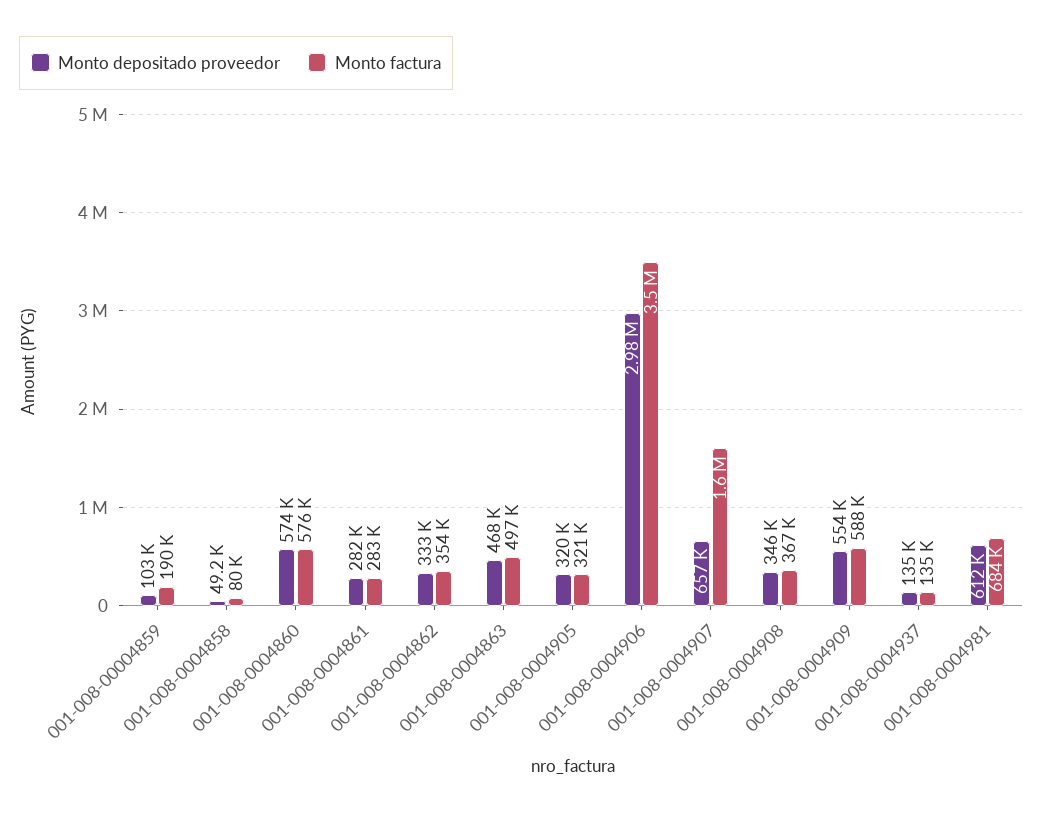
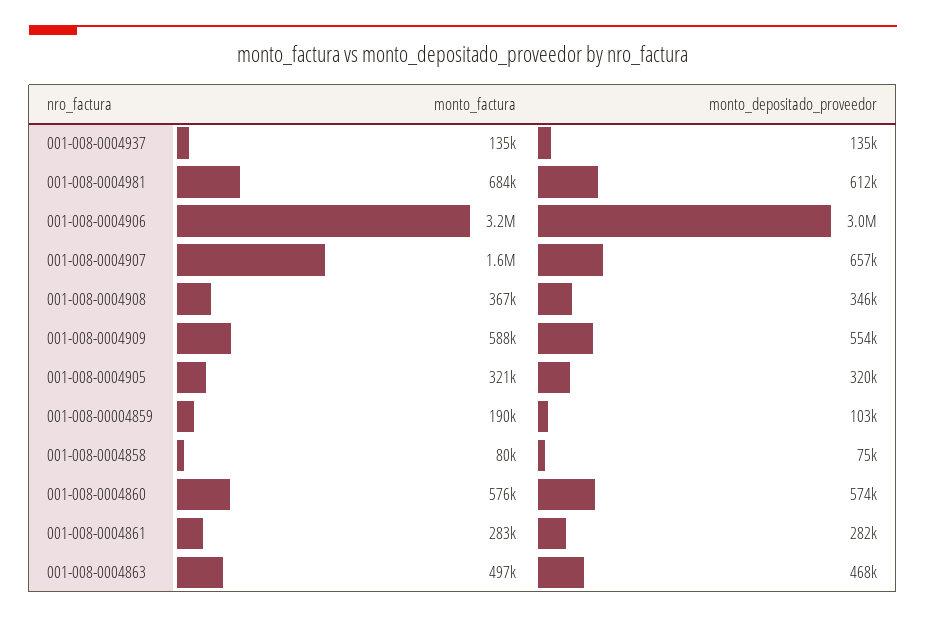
Monto depositado proveedor, 001-008-0004858: 49200 -> 75000
Monto depositado proveedor, 001-008-0004862: 333000 -> none
Monto factura, 001-008-0004862: 354000 -> none
Monto factura, 001-008-0004906: 3500000 -> 3200000

